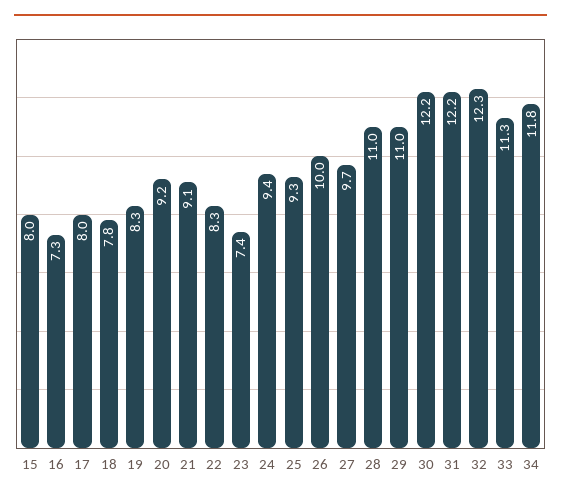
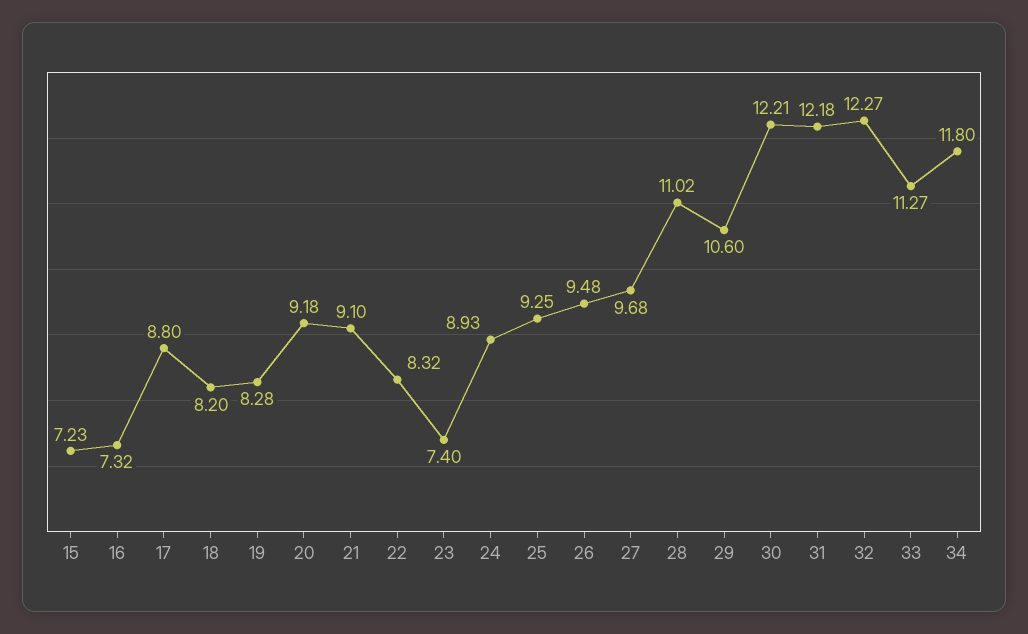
15: 8 -> 7.23
17: 8 -> 8.8
18: 7.8 -> 8.2
24: 9.4 -> 8.93
26: 10 -> 9.48
29: 11 -> 10.6

